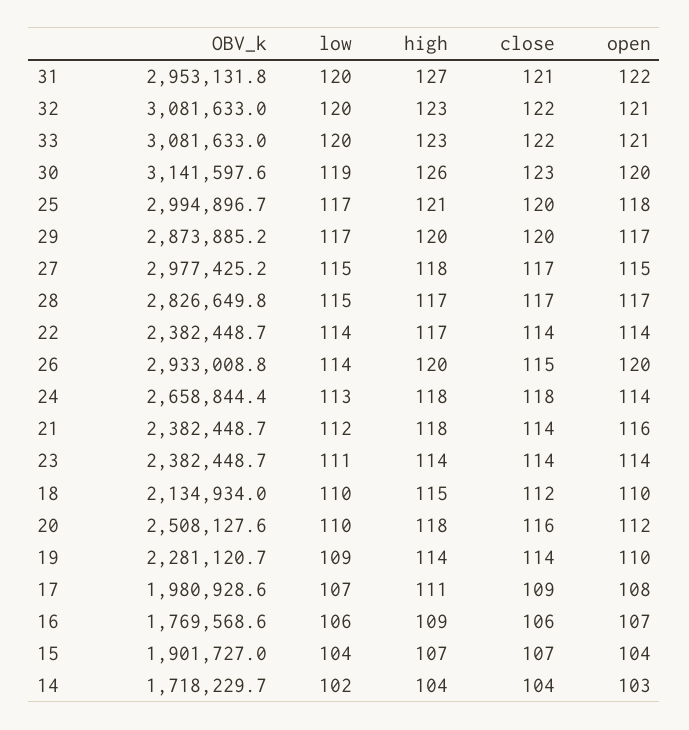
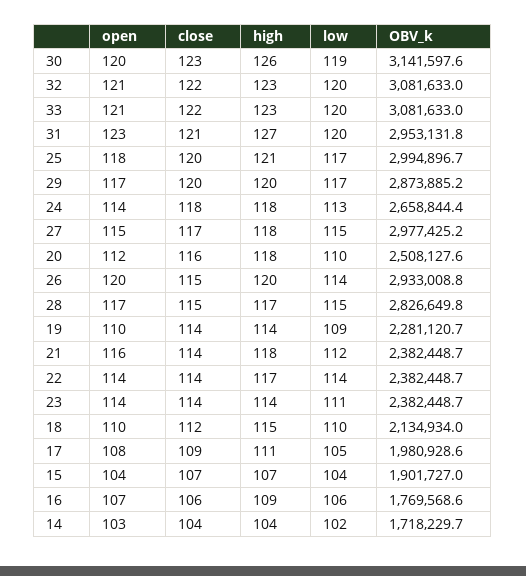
open, 31: 122 -> 123
close, 28: 117 -> 115
low, 17: 107 -> 105

